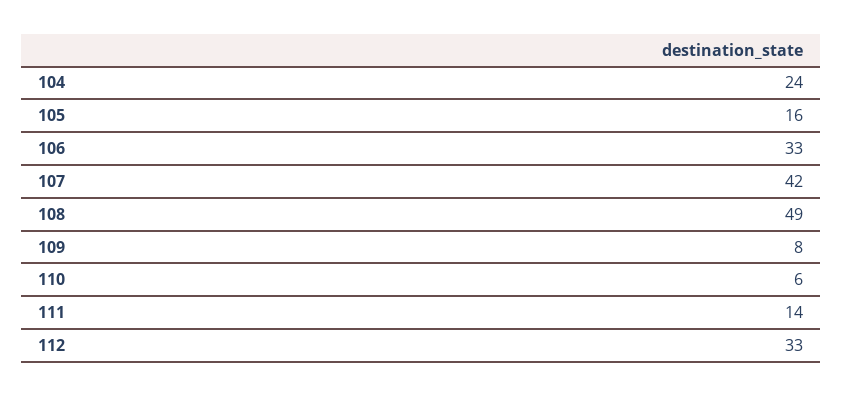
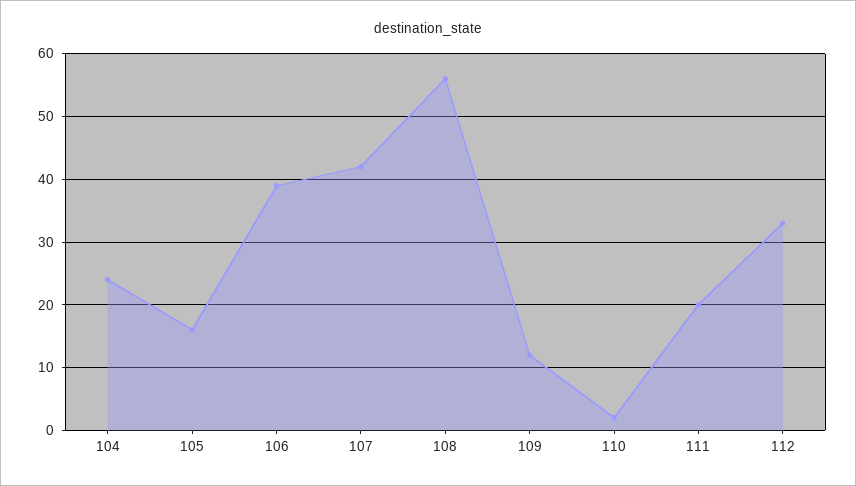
106: 33 -> 39
108: 49 -> 56
109: 8 -> 12
110: 6 -> 2
111: 14 -> 20

